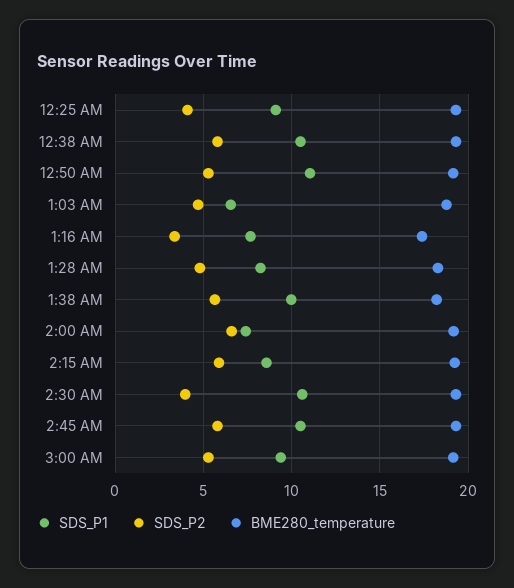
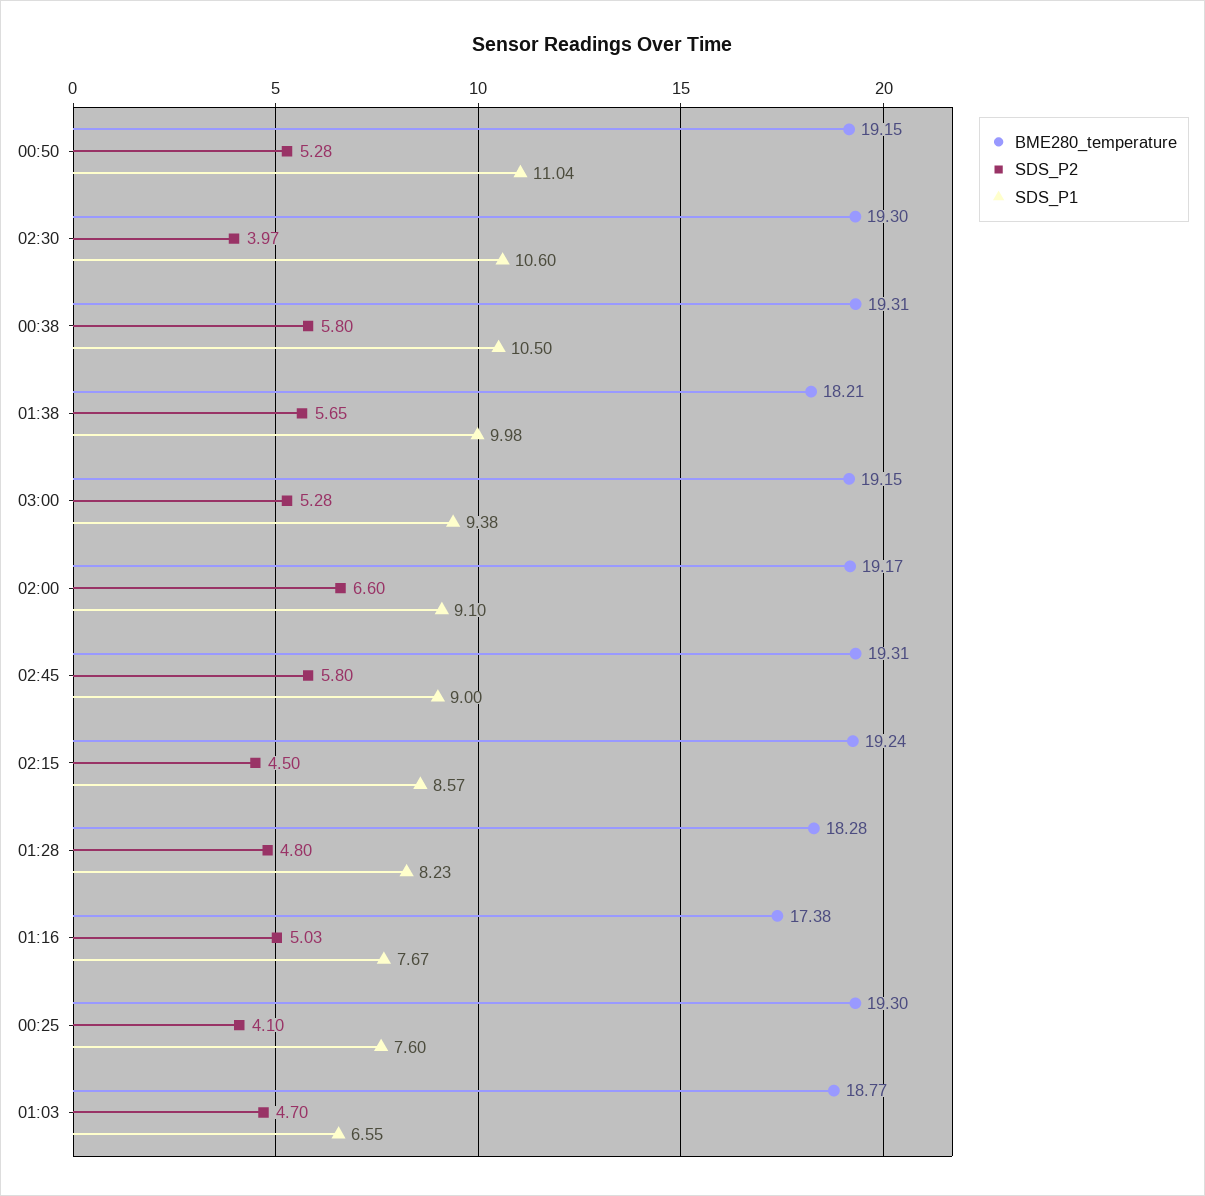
SDS_P1, 12:25 AM: 9 -> 7.6
SDS_P2, 1:16 AM: 3.5 -> 5.03
SDS_P1, 2:00 AM: 7.5 -> 9.1
SDS_P2, 2:15 AM: 6 -> 4.5
SDS_P1, 2:45 AM: 10.5 -> 9

